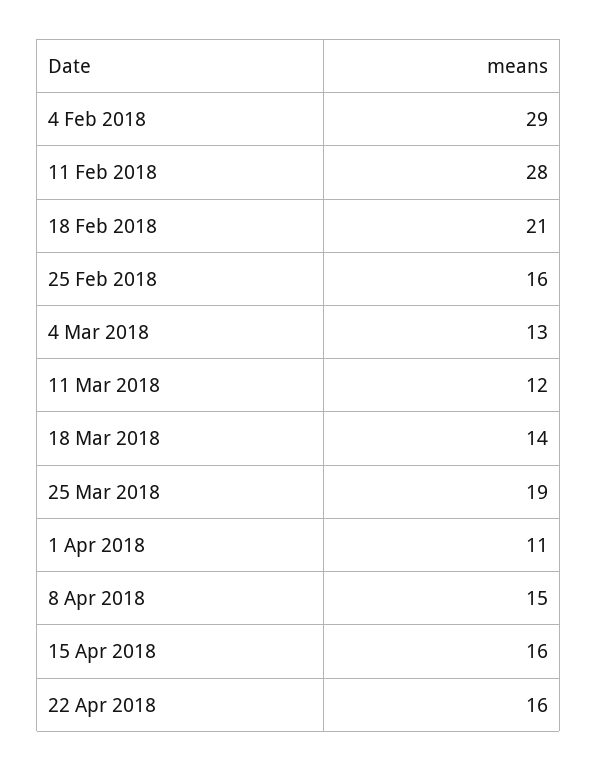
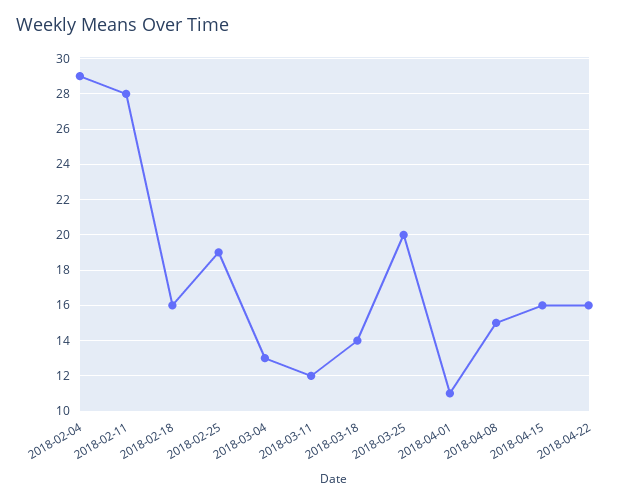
18 Feb 2018: 21 -> 16
25 Feb 2018: 16 -> 19
25 Mar 2018: 19 -> 20

